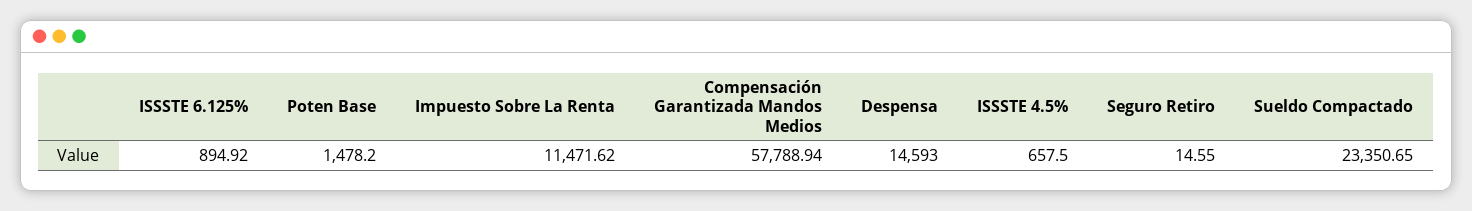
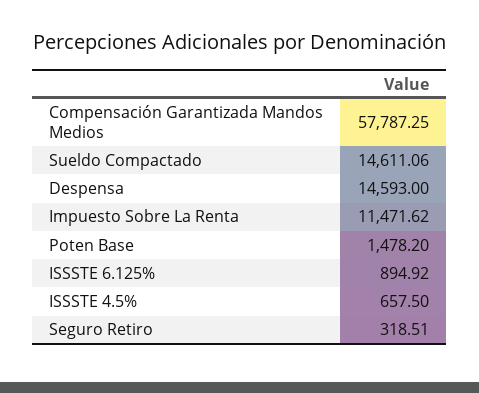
Compensación Garantizada Mandos Medios: 57788.94 -> 57787.25
Seguro Retiro: 14.55 -> 318.51
Sueldo Compactado: 23350.65 -> 14611.06

